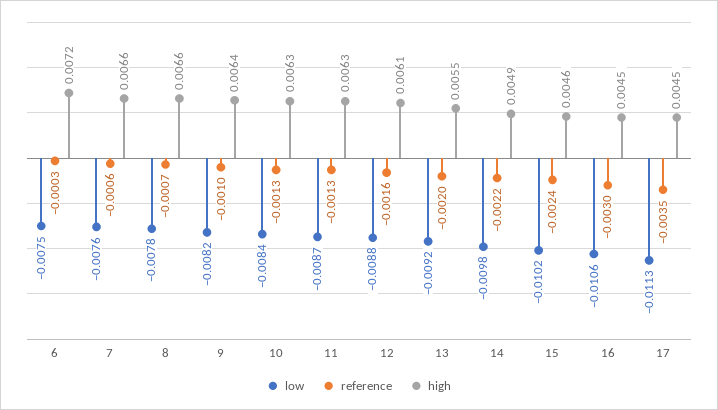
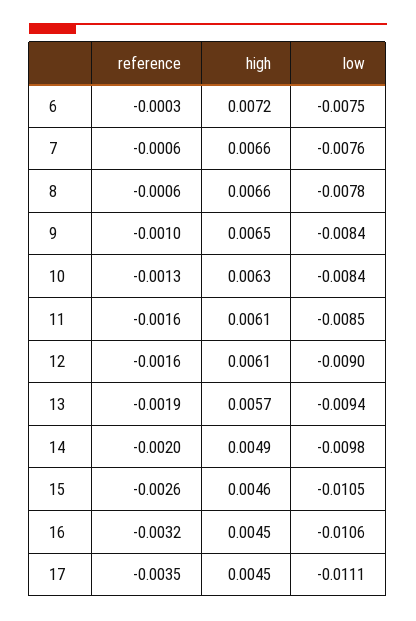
reference, 8: -0.0007 -> -0.0006
low, 9: -0.0082 -> -0.0084
high, 9: 0.0064 -> 0.0065
low, 11: -0.0087 -> -0.0085
reference, 11: -0.0013 -> -0.0016
high, 11: 0.0063 -> 0.0061
low, 12: -0.0088 -> -0.009
low, 13: -0.0092 -> -0.0094
reference, 13: -0.002 -> -0.0019
high, 13: 0.0055 -> 0.0057
reference, 14: -0.0022 -> -0.002
low, 15: -0.0102 -> -0.0105
reference, 15: -0.0024 -> -0.0026
reference, 16: -0.003 -> -0.0032
low, 17: -0.0113 -> -0.0111

